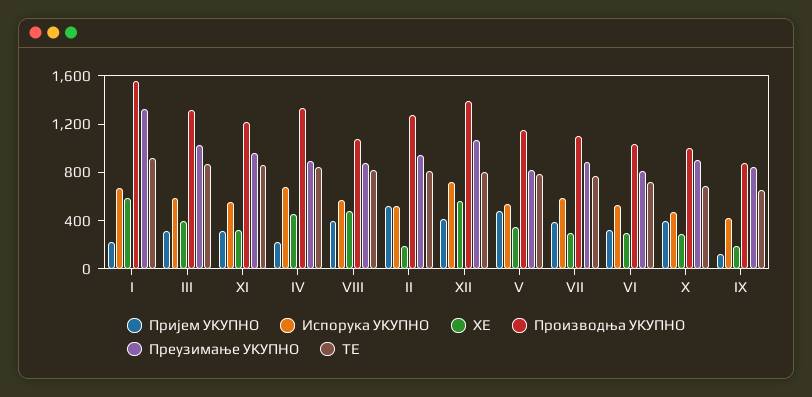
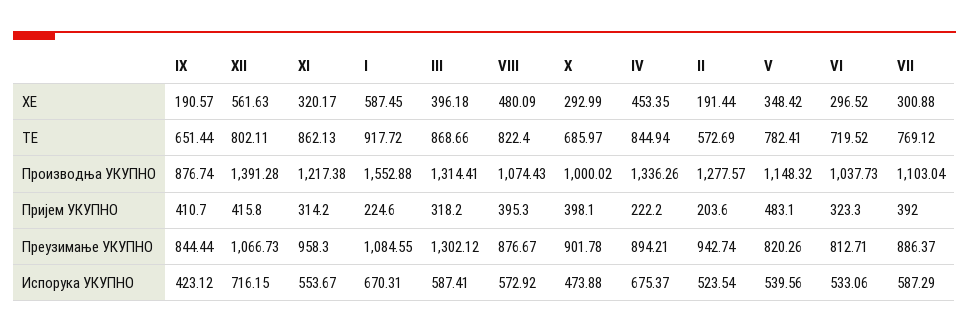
Преузимање УКУПНО, I: 1300 -> 1084.55
Преузимање УКУПНО, III: 1000 -> 1302.12
Пријем УКУПНО, II: 500 -> 203.6
ТЕ, II: 800 -> 572.69
Пријем УКУПНО, IX: 100 -> 410.7

